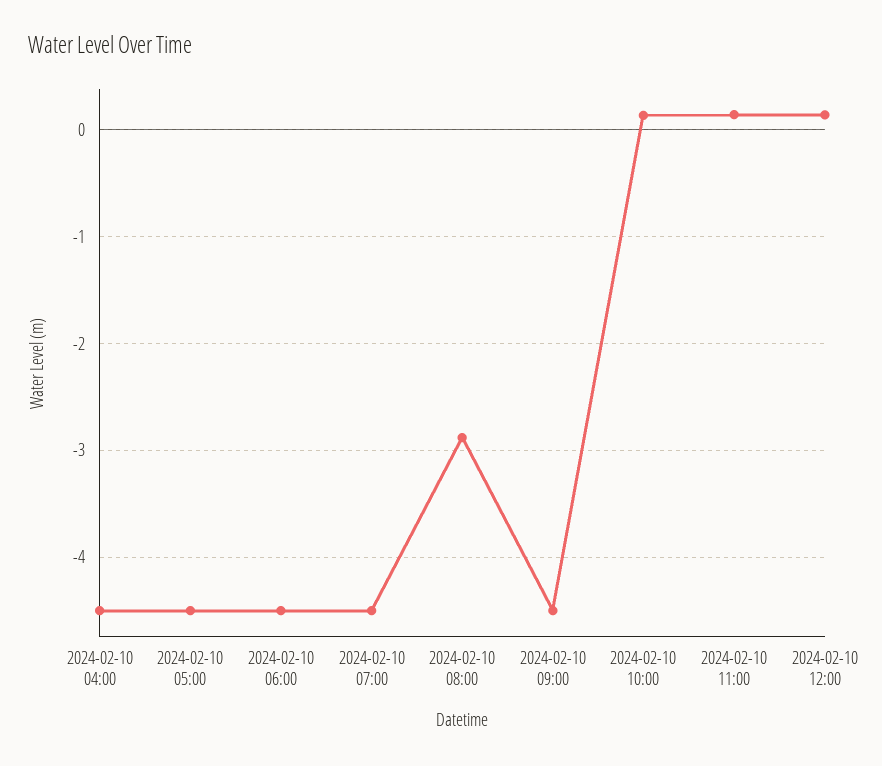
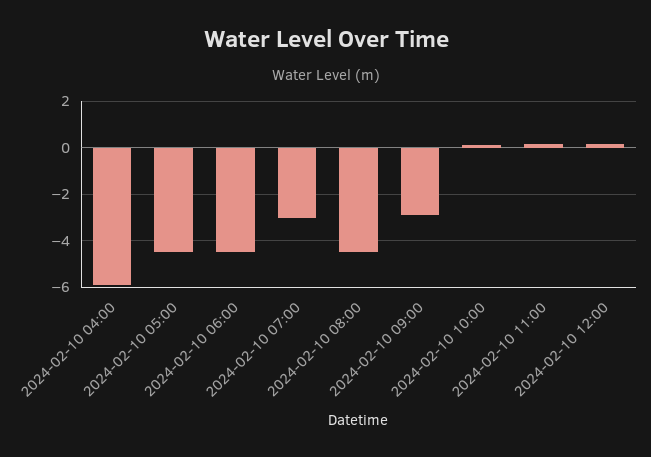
2024-02-10 04:00: -4.5 -> -6
2024-02-10 07:00: -4.5 -> -3
2024-02-10 08:00: -2.9 -> -4.5
2024-02-10 09:00: -4.5 -> -3

